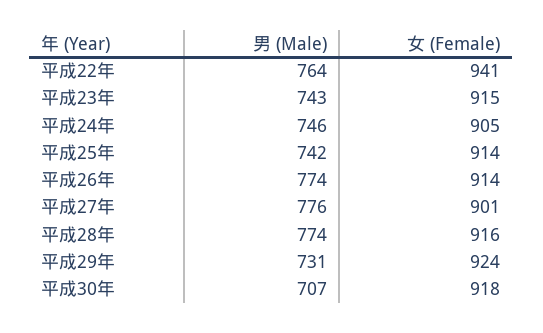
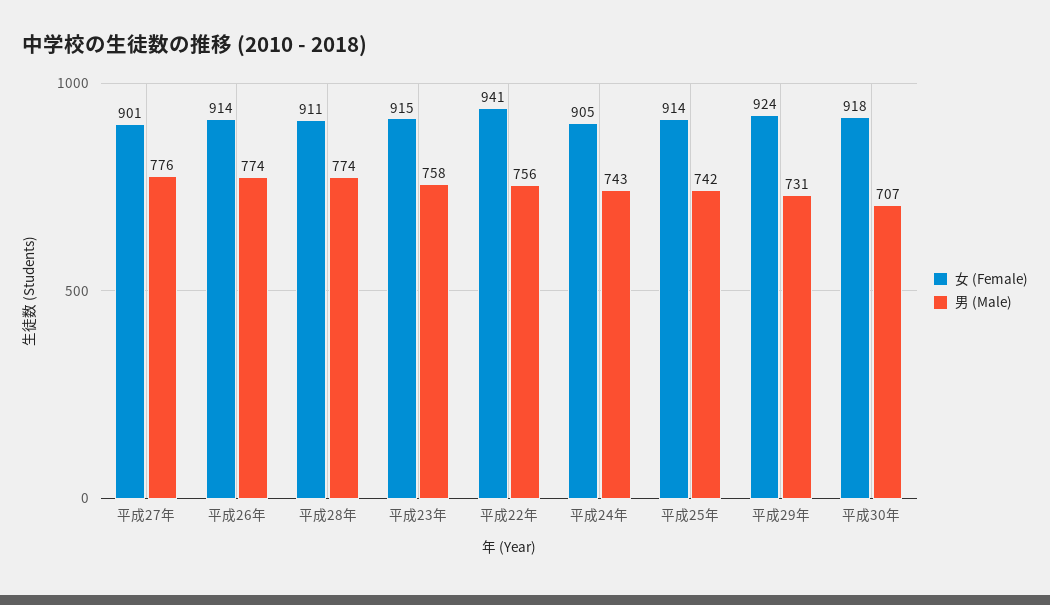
男 (Male), 平成22年: 764 -> 756
男 (Male), 平成23年: 743 -> 758
男 (Male), 平成24年: 746 -> 743
女 (Female), 平成28年: 916 -> 911

